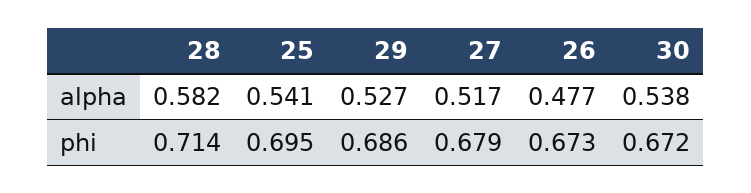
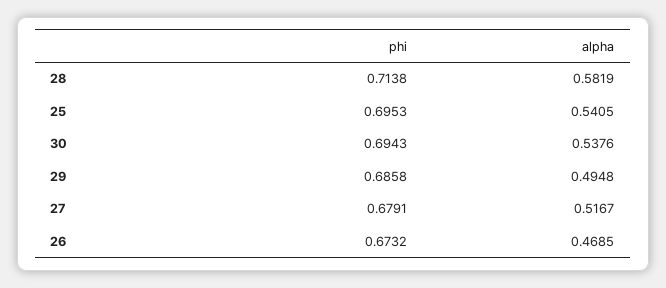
29, alpha: 0.527 -> 0.4948
26, alpha: 0.477 -> 0.4685
30, phi: 0.672 -> 0.6943

